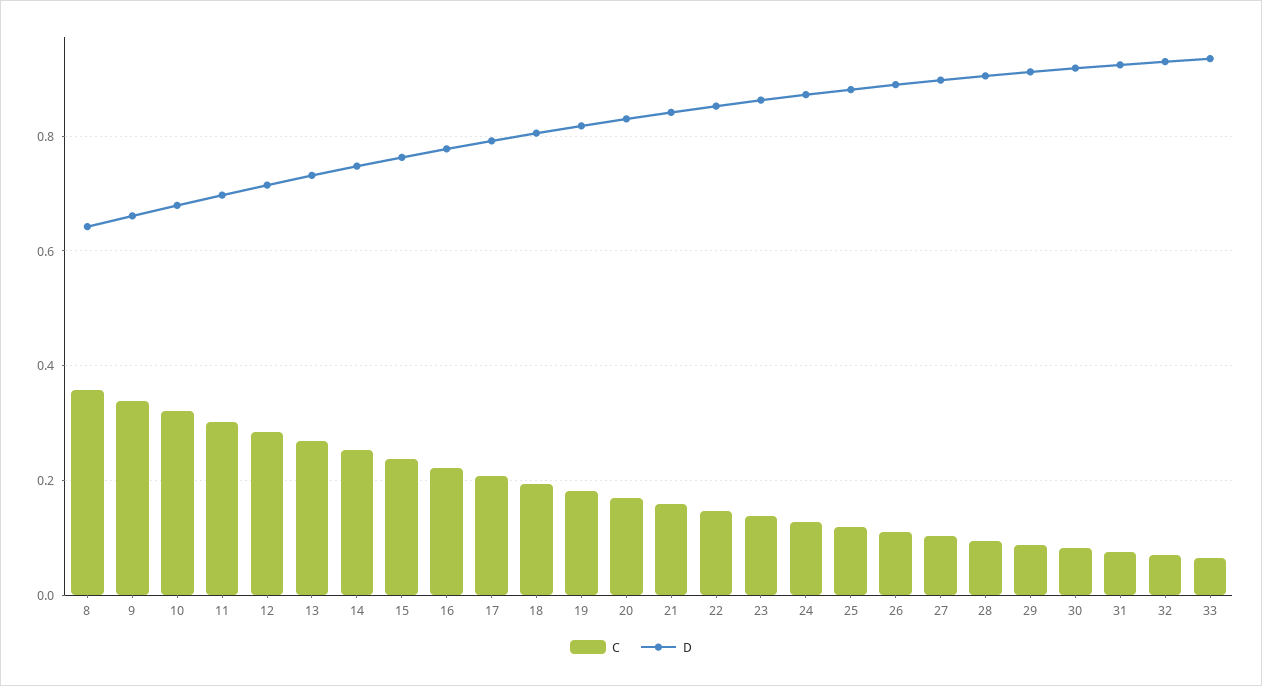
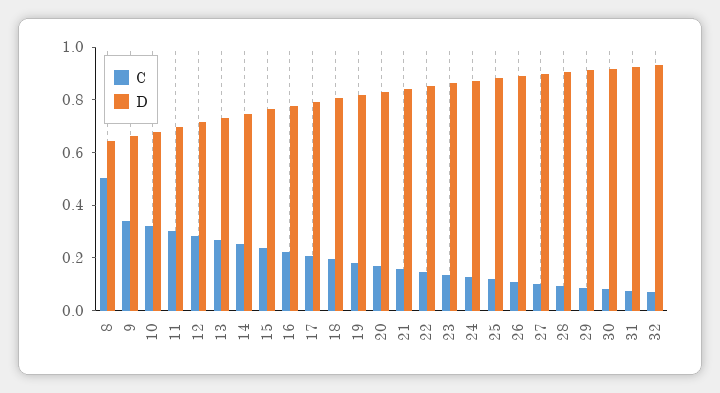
C, 8: 0.36 -> 0.5
C, 33: 0.06 -> none
D, 33: 0.94 -> none

